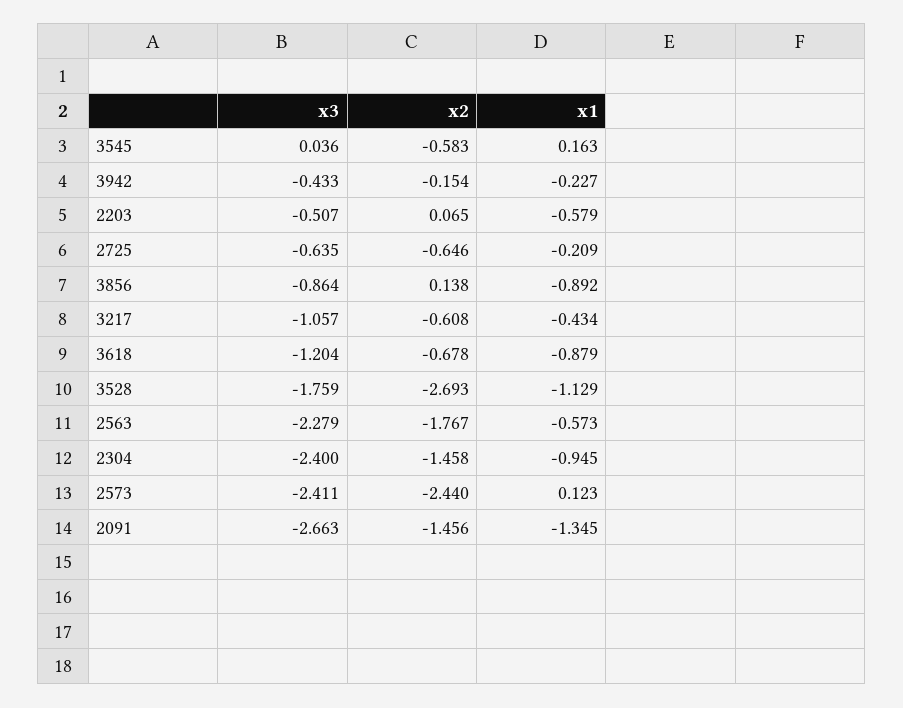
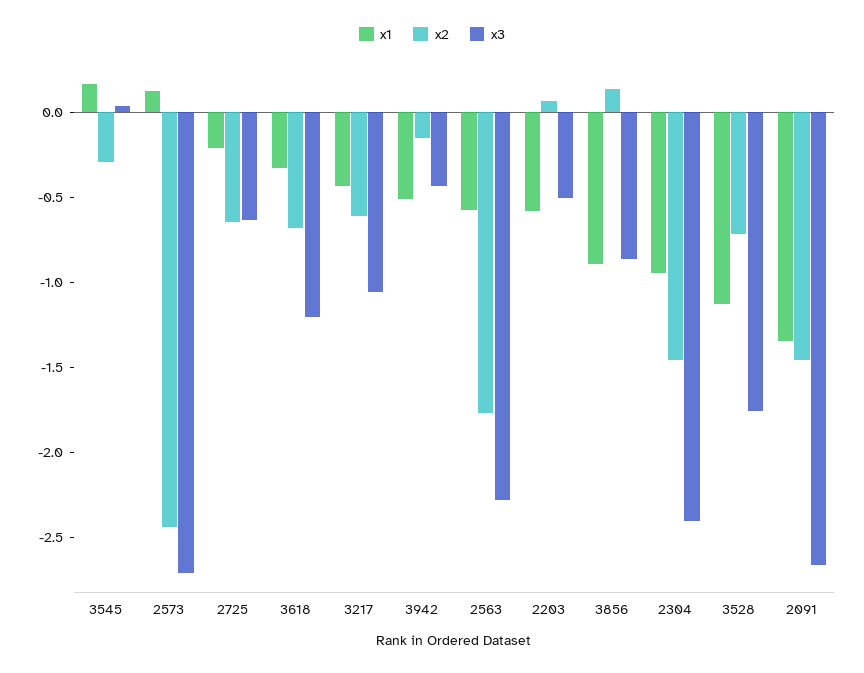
x2, 3545: -0.583 -> -0.3
x1, 3942: -0.227 -> -0.5
x1, 3618: -0.879 -> -0.3
x2, 3528: -2.693 -> -0.7
x3, 2573: -2.411 -> -2.7

